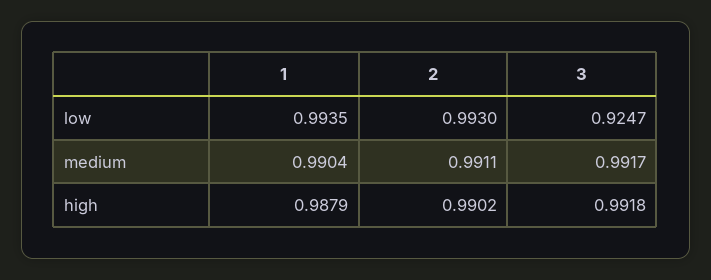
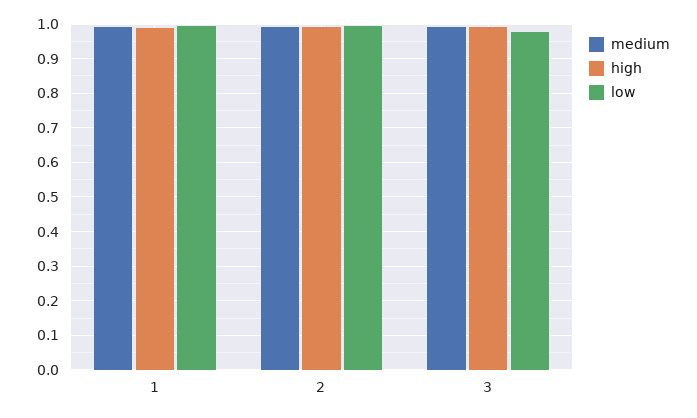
low, 3: 0.9247 -> 0.98

